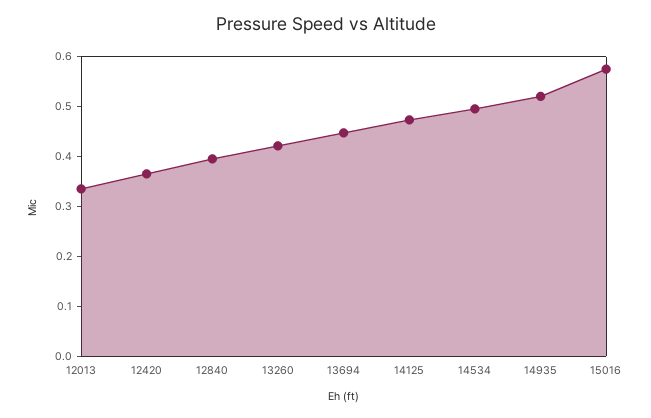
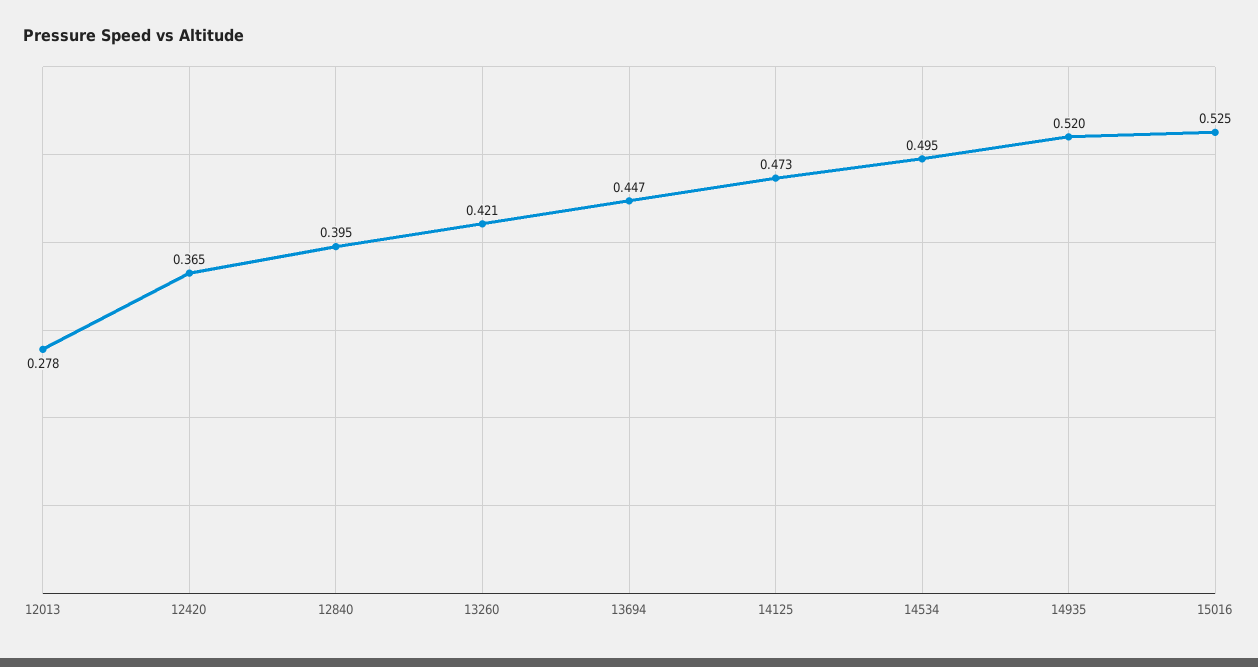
12013: 0.34 -> 0.278
15016: 0.58 -> 0.525

